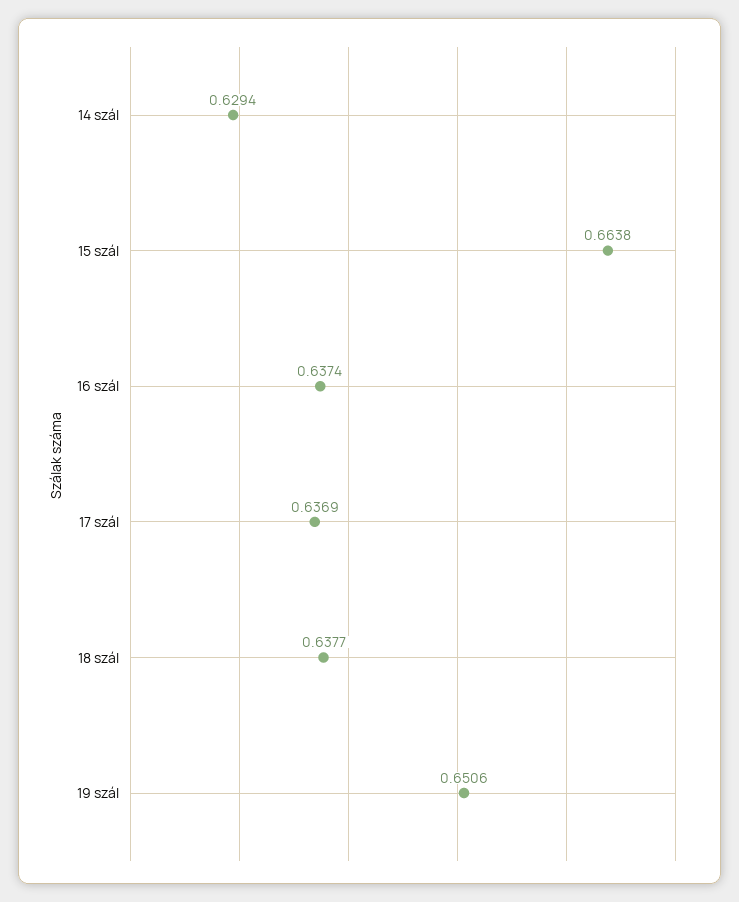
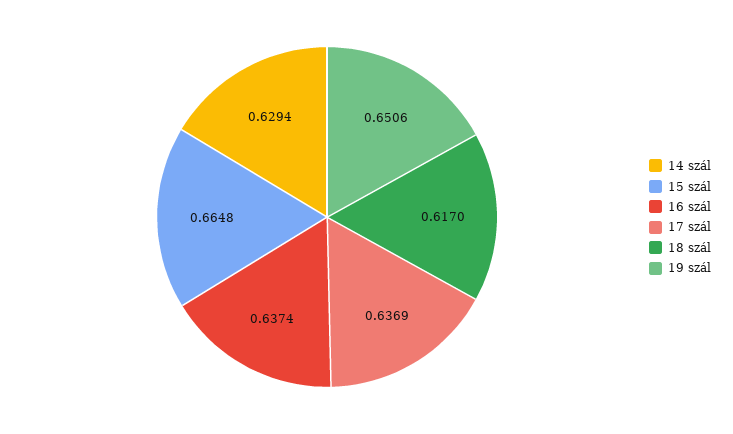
15 szál: 0.6638 -> 0.6648
18 szál: 0.6377 -> 0.617

